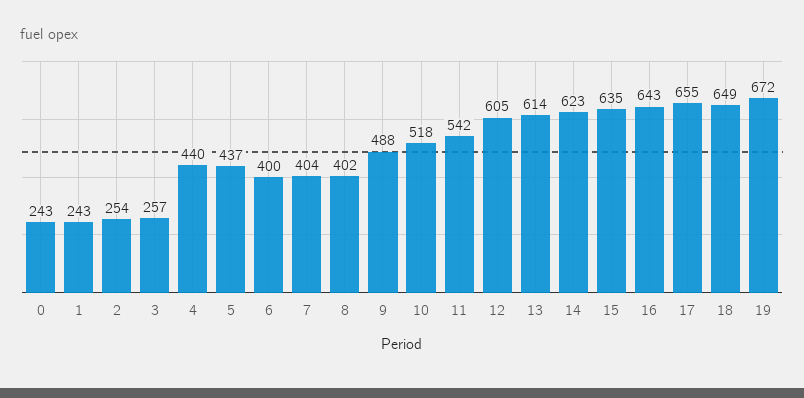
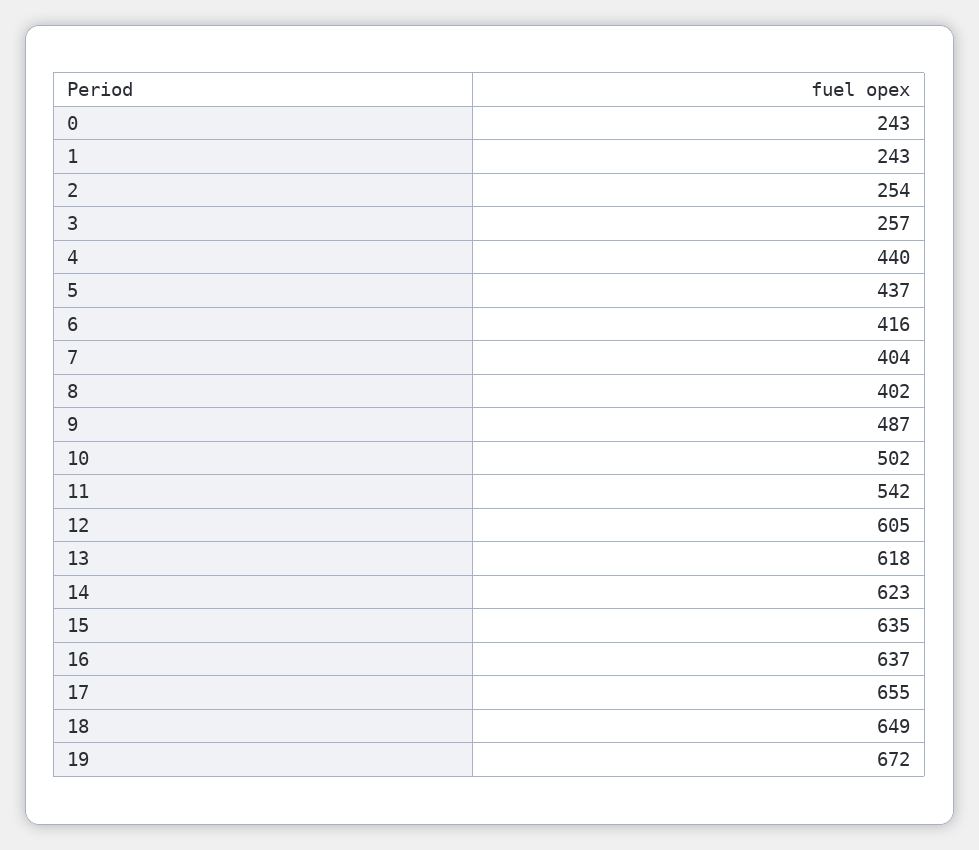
6: 400 -> 416
9: 488 -> 487
10: 518 -> 502
13: 614 -> 618
16: 643 -> 637

